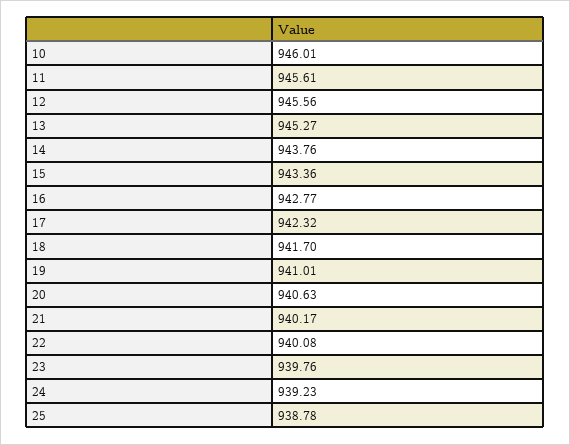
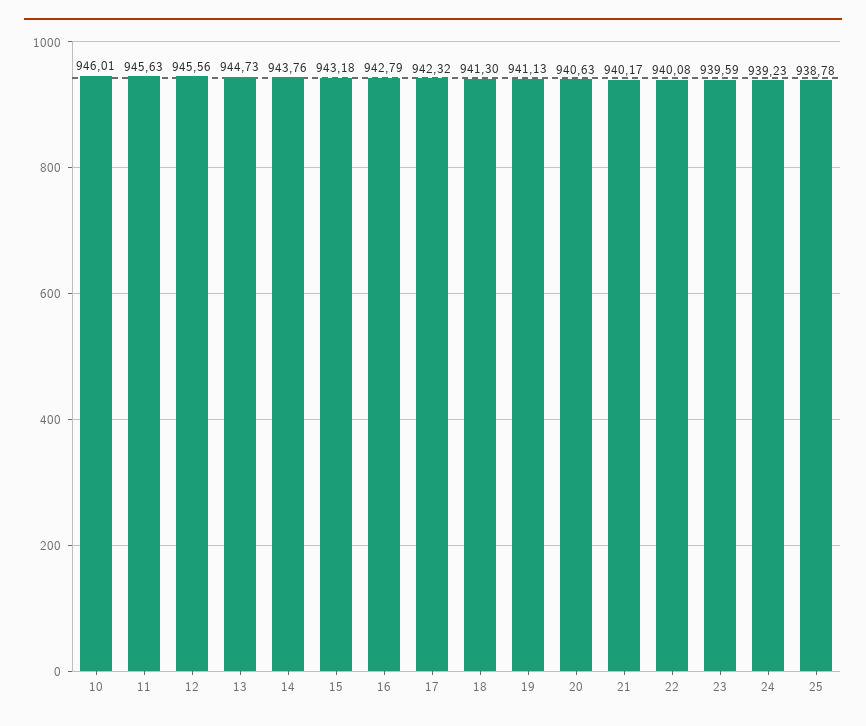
11: 945.61 -> 945.63
13: 945.27 -> 944.73
15: 943.36 -> 943.18
16: 942.77 -> 942.79
18: 941.7 -> 941.3
19: 941.01 -> 941.13
23: 939.76 -> 939.59

